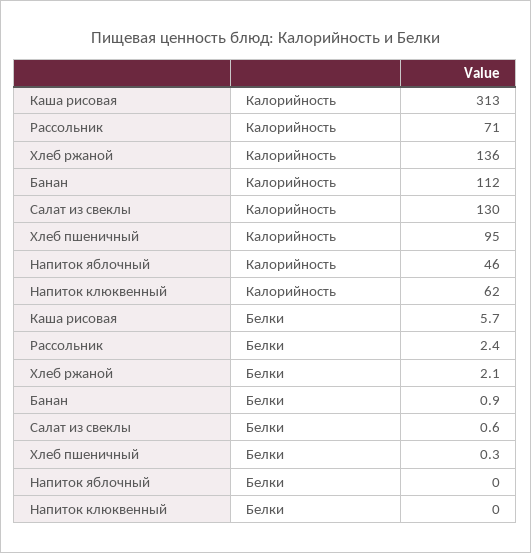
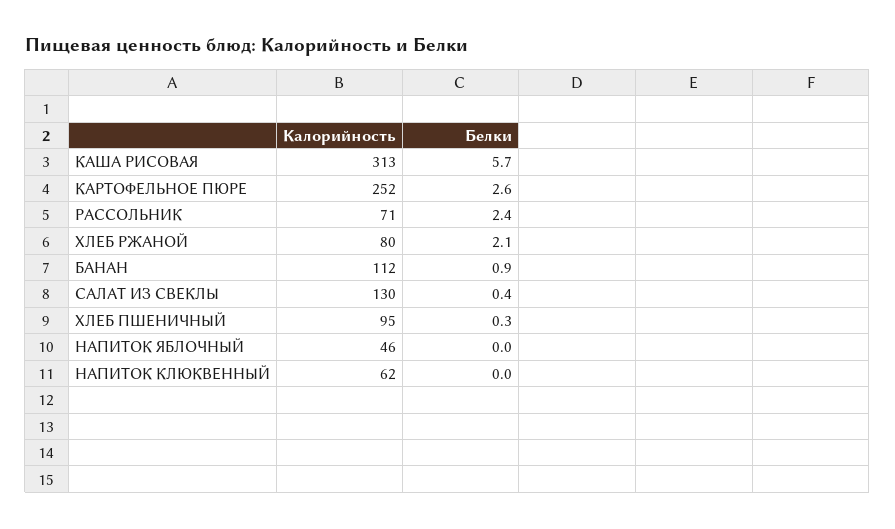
Хлеб ржаной, Калорийность: 136 -> 80
Салат из свеклы, Белки: 0.6 -> 0.4
КАРТОФЕЛЬНОЕ ПЮРЕ, Калорийность: none -> 252
КАРТОФЕЛЬНОЕ ПЮРЕ, Белки: none -> 2.6

